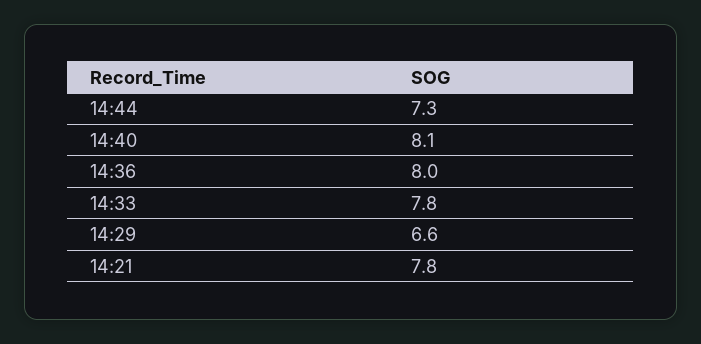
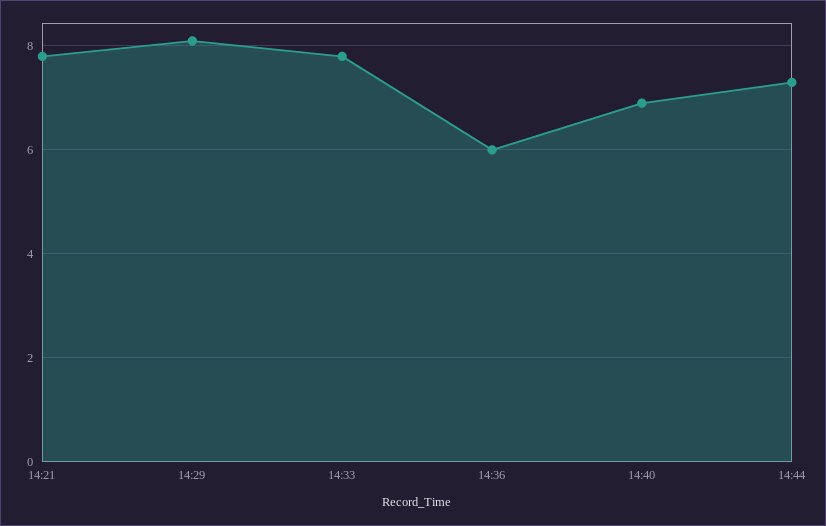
14:40: 8.1 -> 7
14:36: 8 -> 6
14:29: 6.6 -> 8

